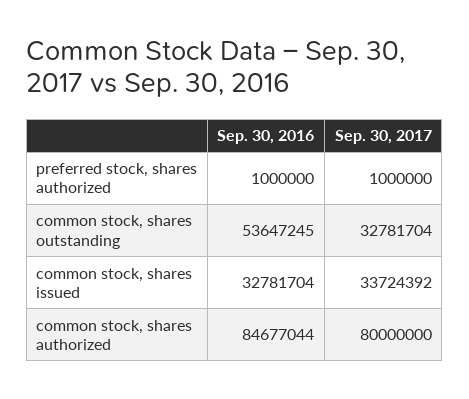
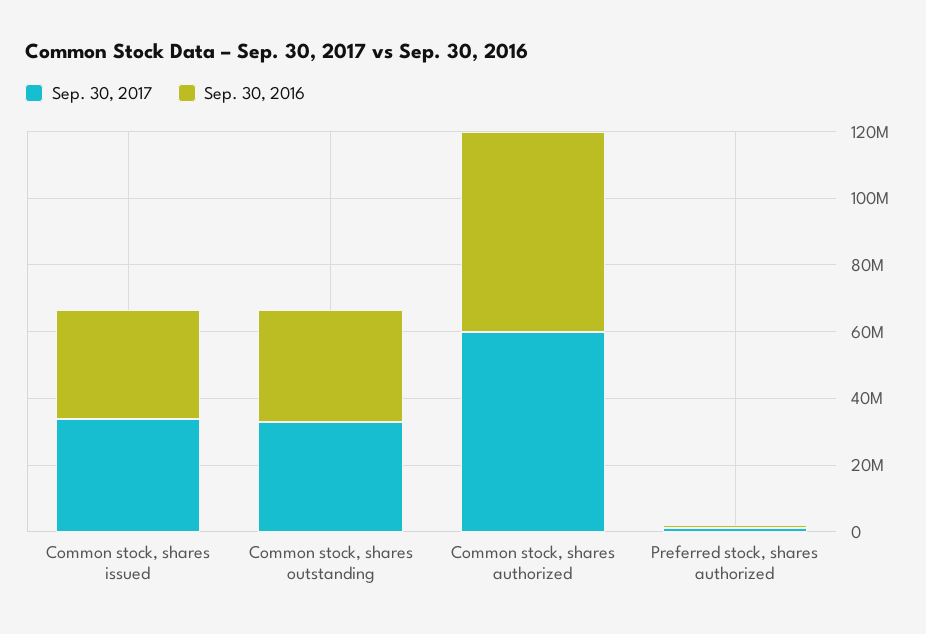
Sep. 30, 2016, common stock, shares outstanding: 53647245 -> 35000000
Sep. 30, 2016, common stock, shares authorized: 84677044 -> 60000000
Sep. 30, 2017, common stock, shares authorized: 80000000 -> 60000000

